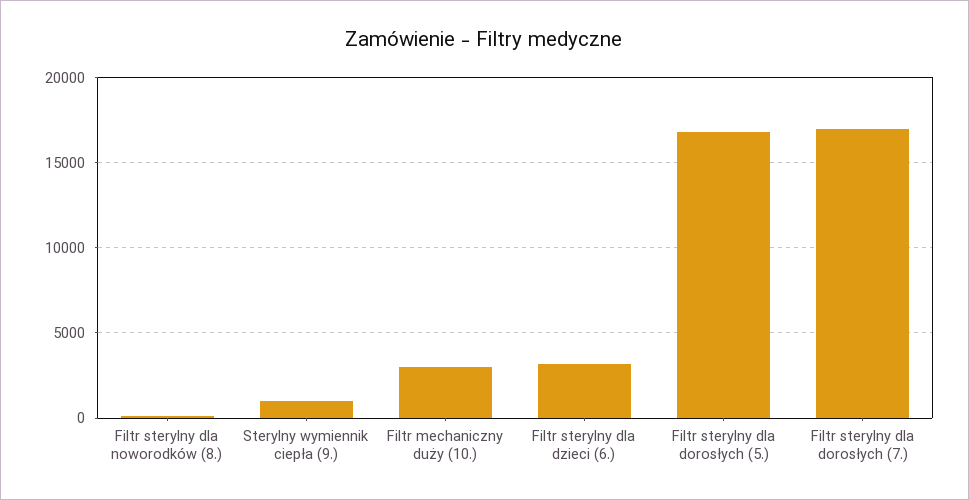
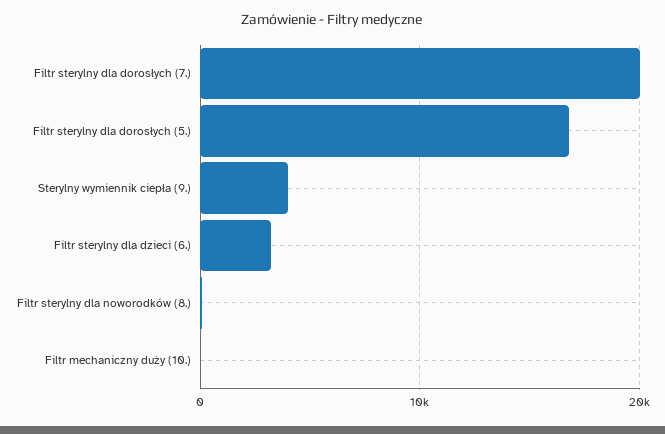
Sterylny wymiennik ciepła (9.): 1000 -> 4000
Filtr mechaniczny duży (10.): 3000 -> 0
Filtr sterylny dla dorosłych (7.): 17000 -> 20000

